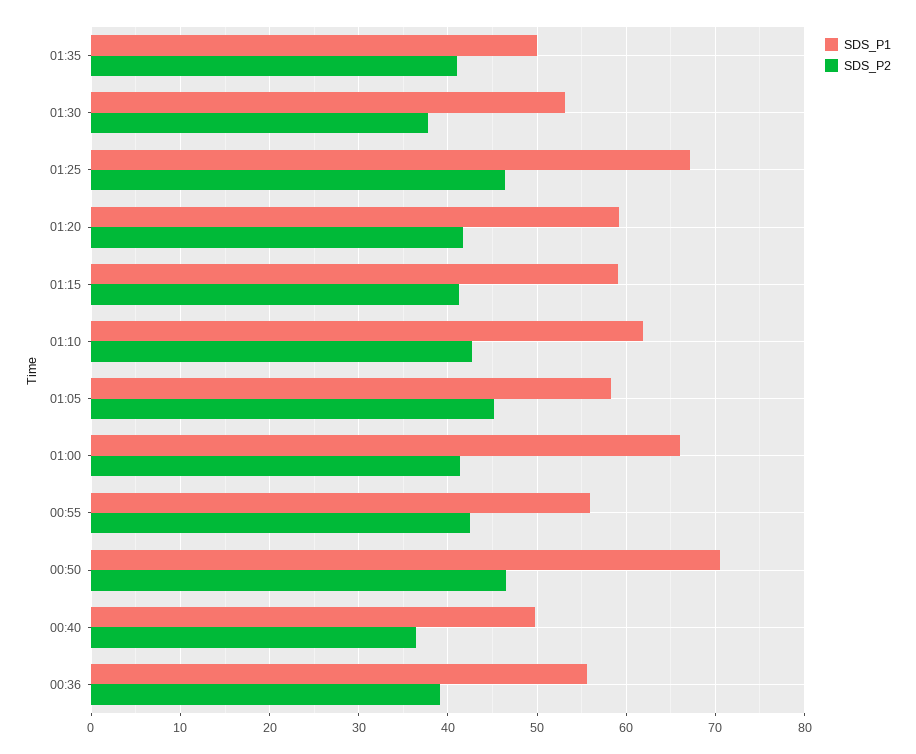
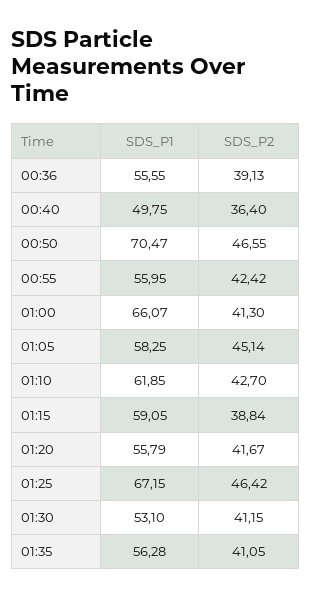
SDS_P1, 01:35: 50 -> 56.28
SDS_P2, 01:30: 38 -> 41.15
SDS_P1, 01:20: 59 -> 55.79
SDS_P2, 01:15: 41 -> 38.84

